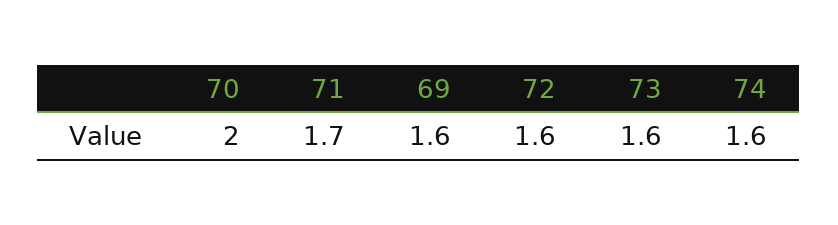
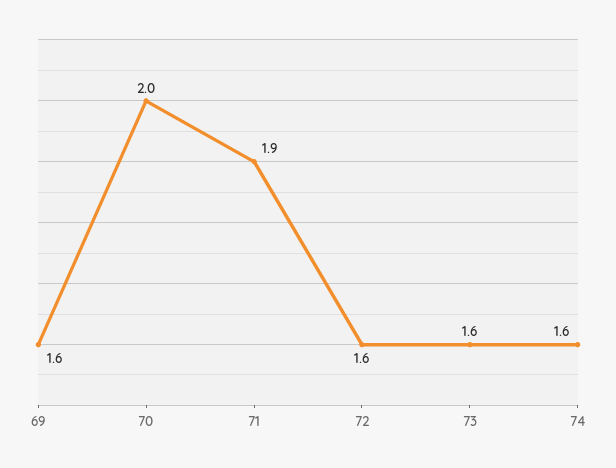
71: 1.7 -> 1.9

